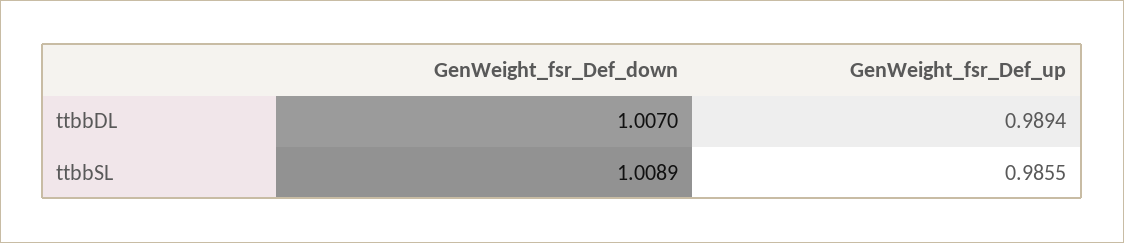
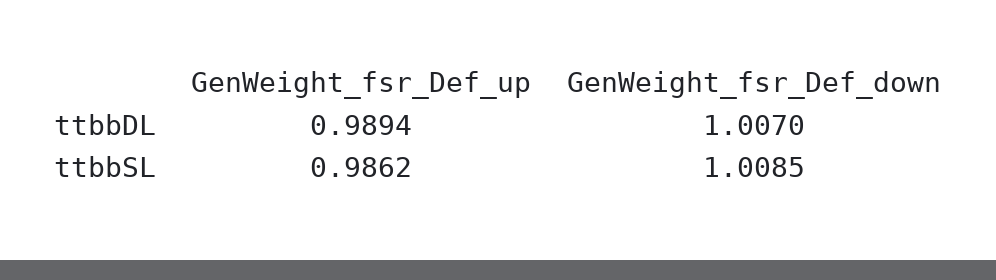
GenWeight_fsr_Def_down, ttbbSL: 1.0089 -> 1.0085
GenWeight_fsr_Def_up, ttbbSL: 0.9855 -> 0.9862

